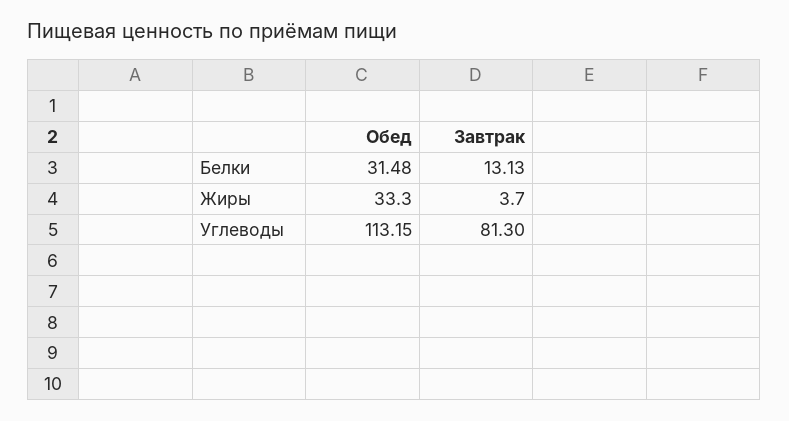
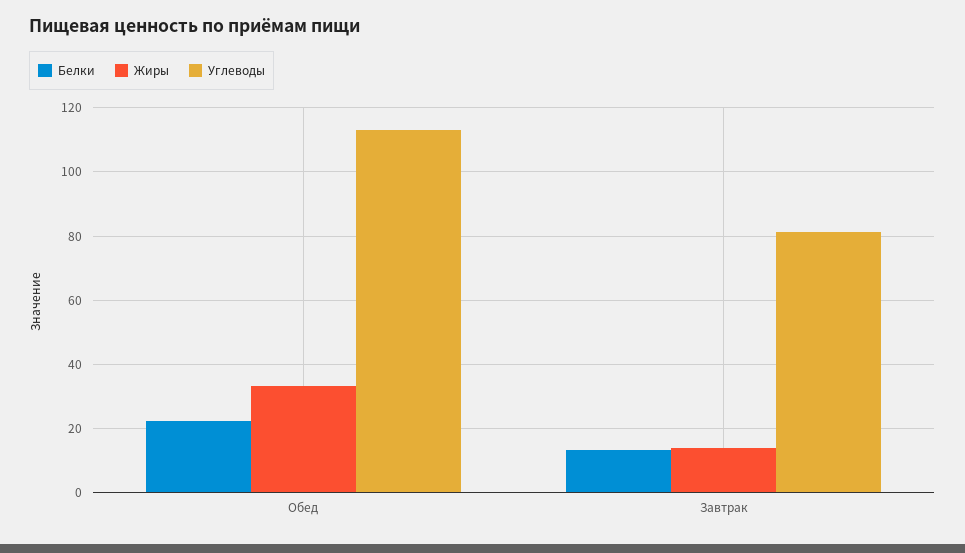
Белки, Обед: 31.48 -> 22
Жиры, Завтрак: 3.7 -> 14

